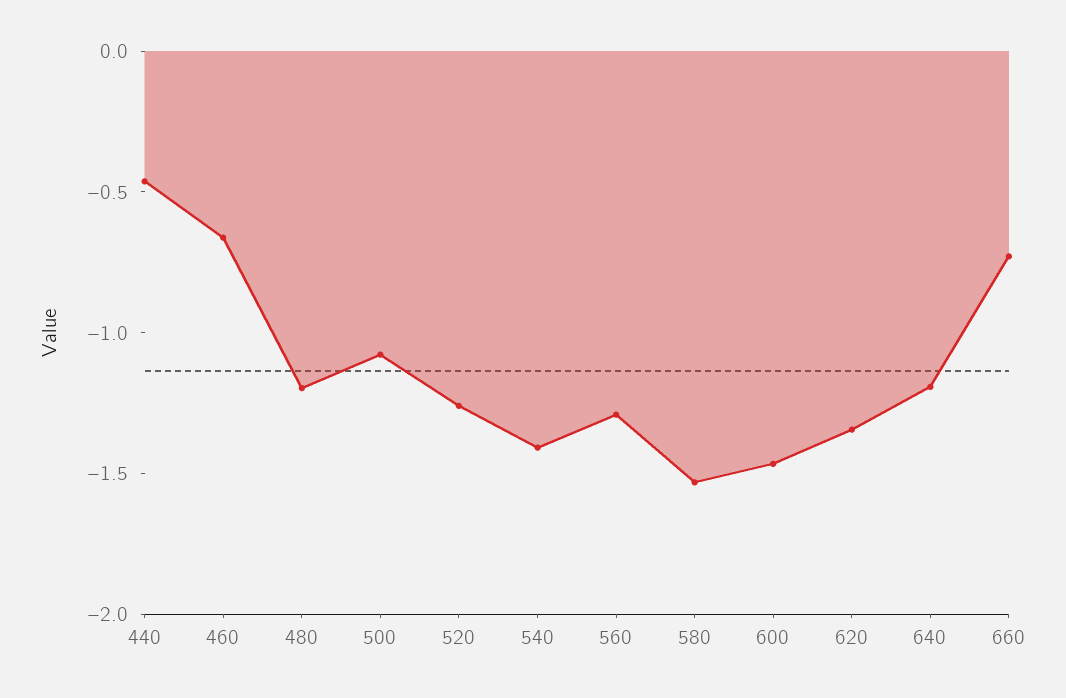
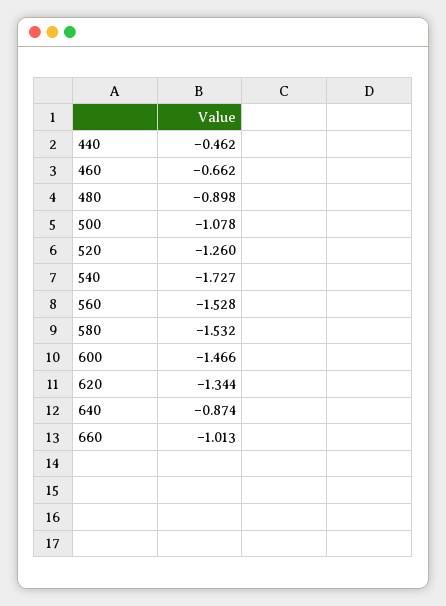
480: -1.2 -> -0.898
540: -1.4 -> -1.727
560: -1.3 -> -1.528
640: -1.2 -> -0.874
660: -0.7 -> -1.013

